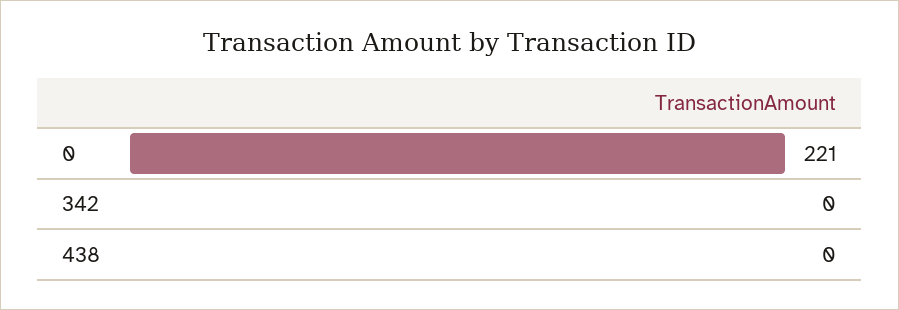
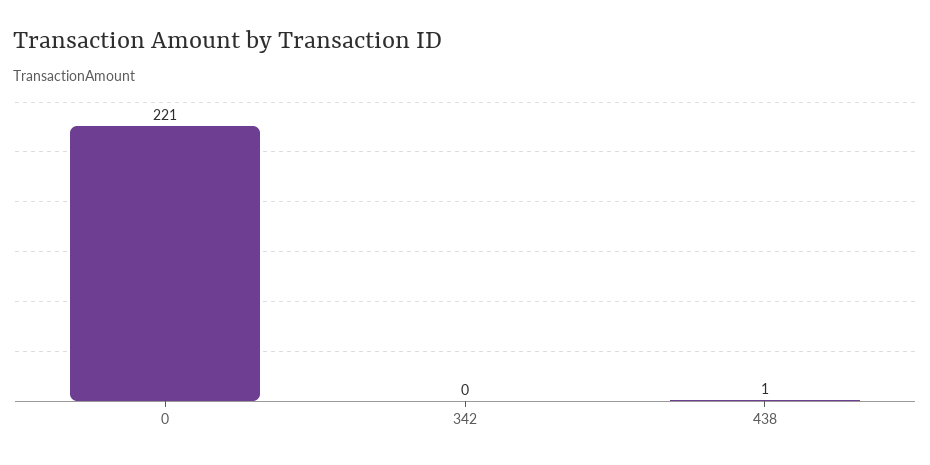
438: 0 -> 1

